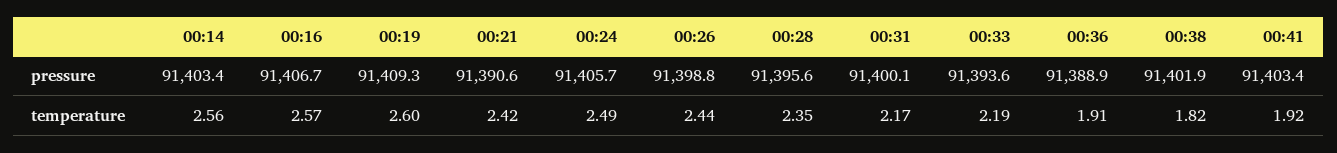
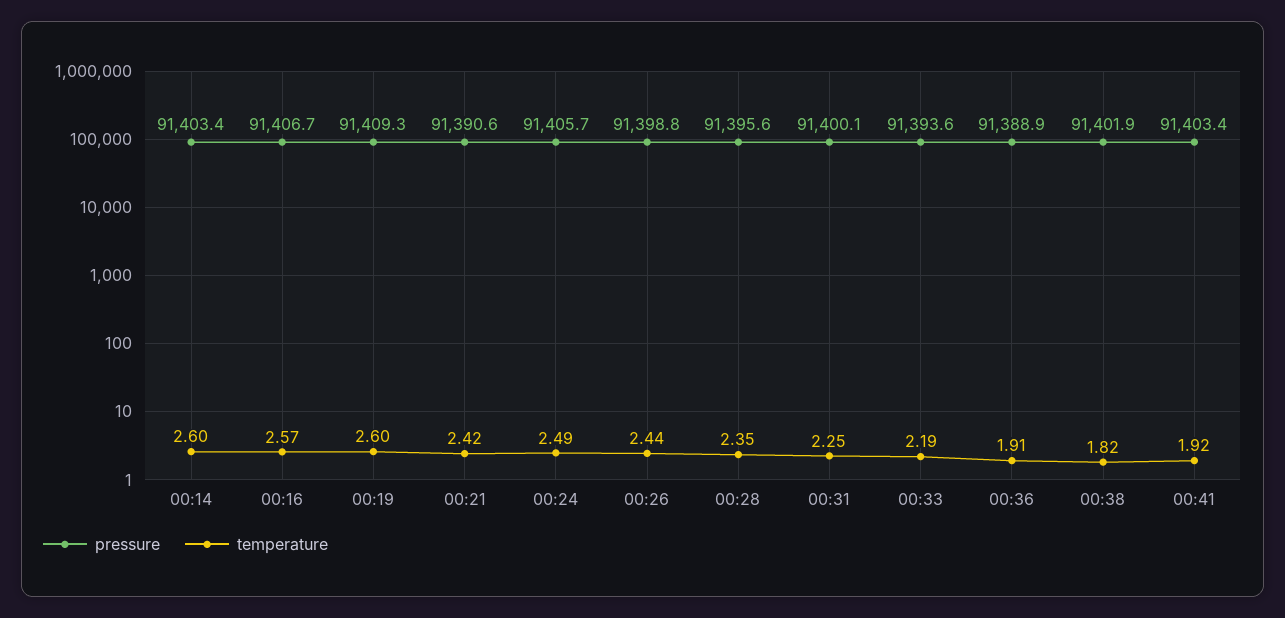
temperature, 00:14: 2.56 -> 2.6
temperature, 00:31: 2.17 -> 2.25

